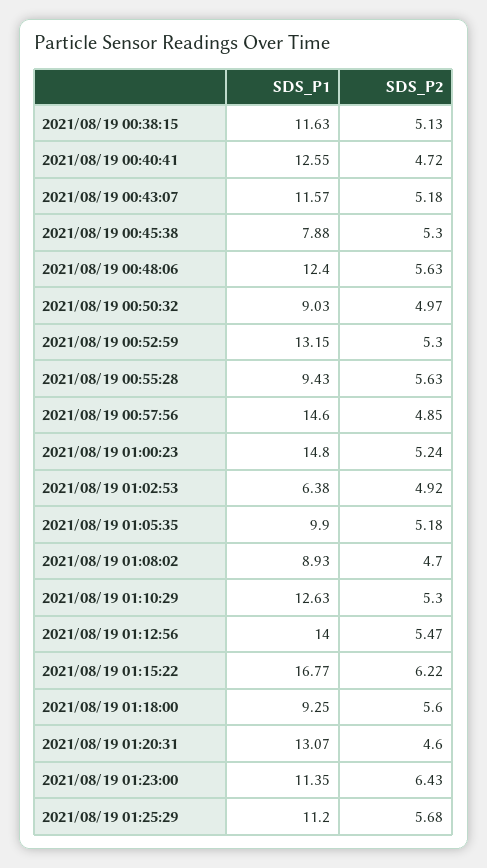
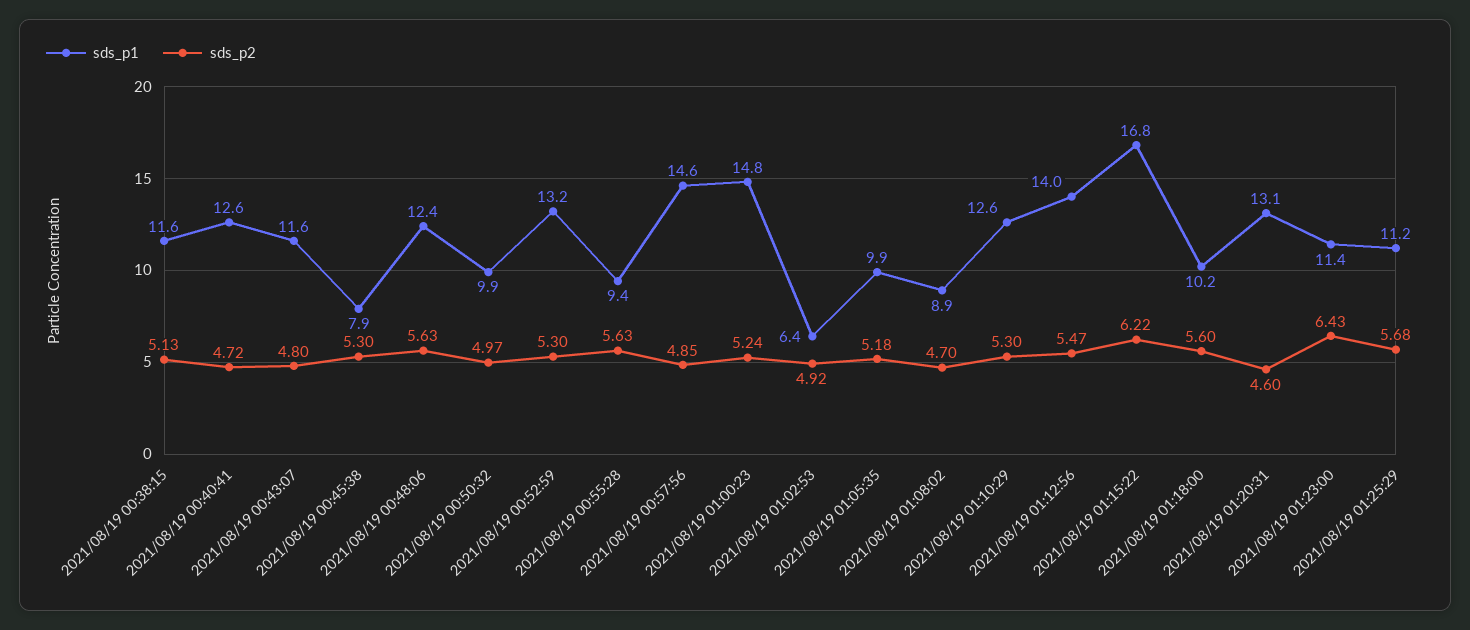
SDS_P2, 2021/08/19 00:43:07: 5.18 -> 4.8
SDS_P1, 2021/08/19 00:50:32: 9.03 -> 9.9
SDS_P1, 2021/08/19 01:18:00: 9.25 -> 10.2

